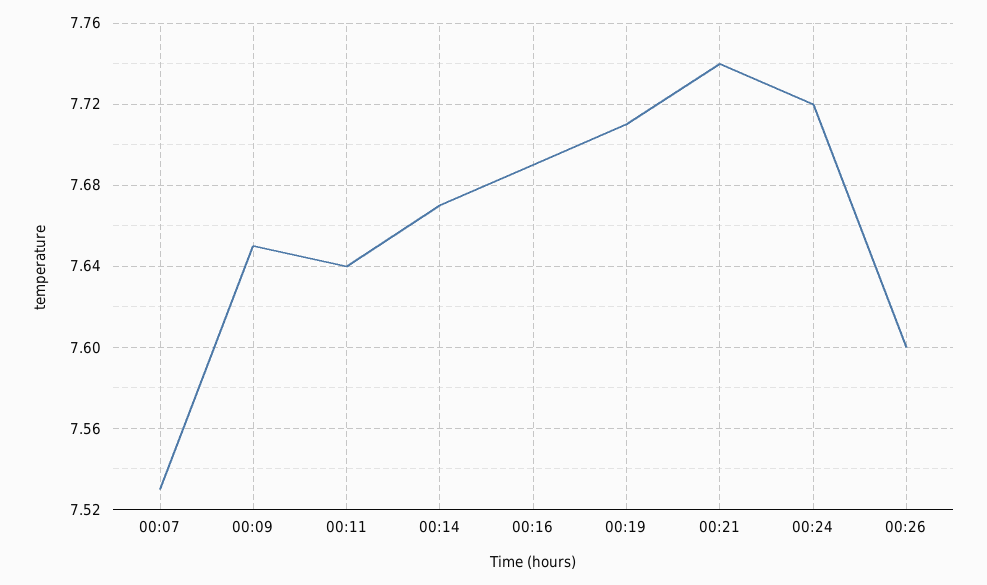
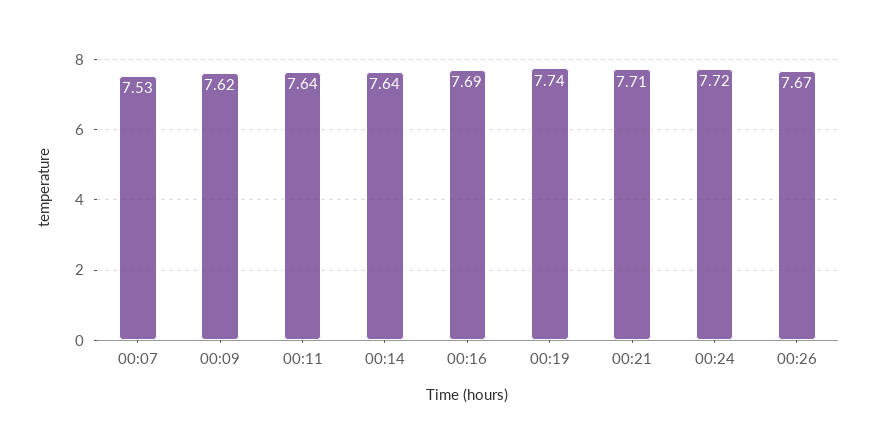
00:09: 7.65 -> 7.62
00:14: 7.67 -> 7.64
00:19: 7.71 -> 7.74
00:21: 7.74 -> 7.71
00:26: 7.6 -> 7.67

